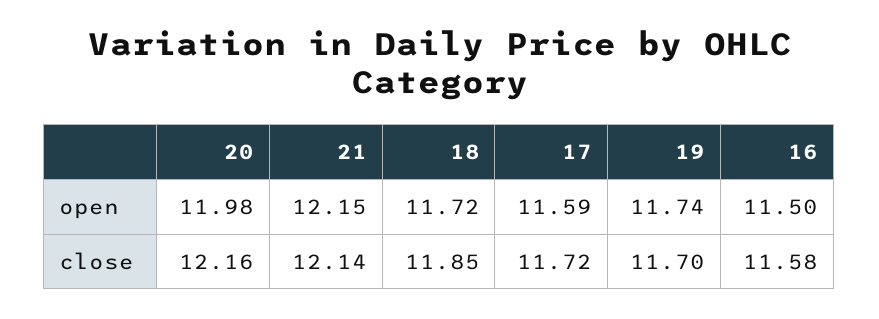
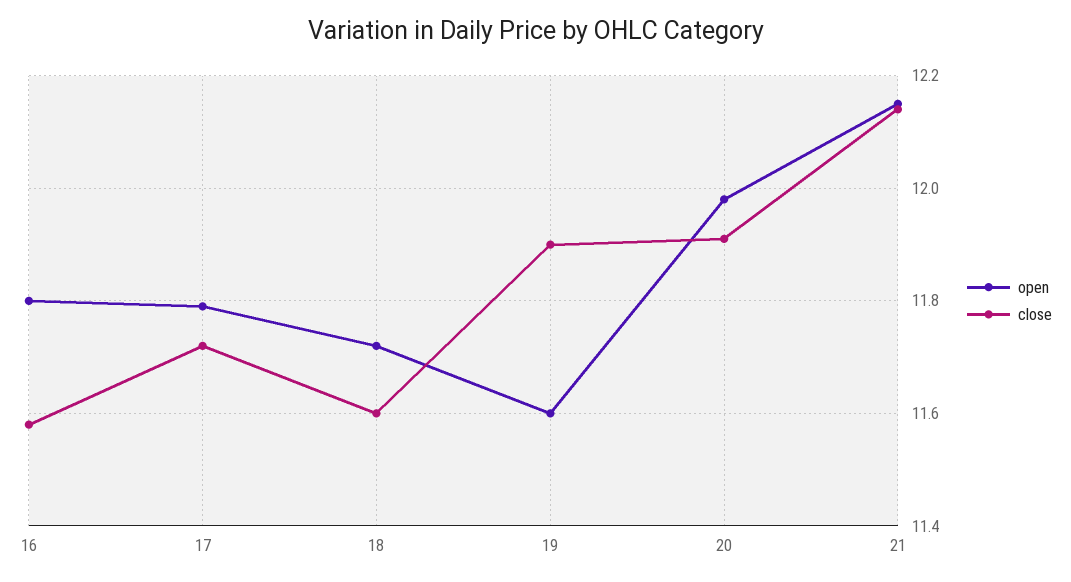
open, 17: 11.59 -> 11.8
open, 19: 11.74 -> 11.6
open, 16: 11.5 -> 11.8
close, 20: 12.16 -> 11.9
close, 18: 11.85 -> 11.6
close, 19: 11.7 -> 11.9

